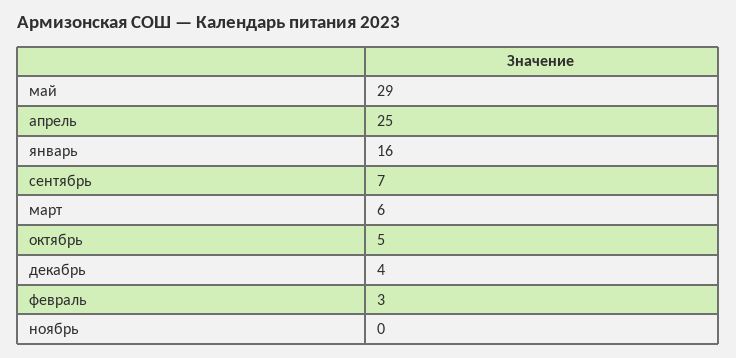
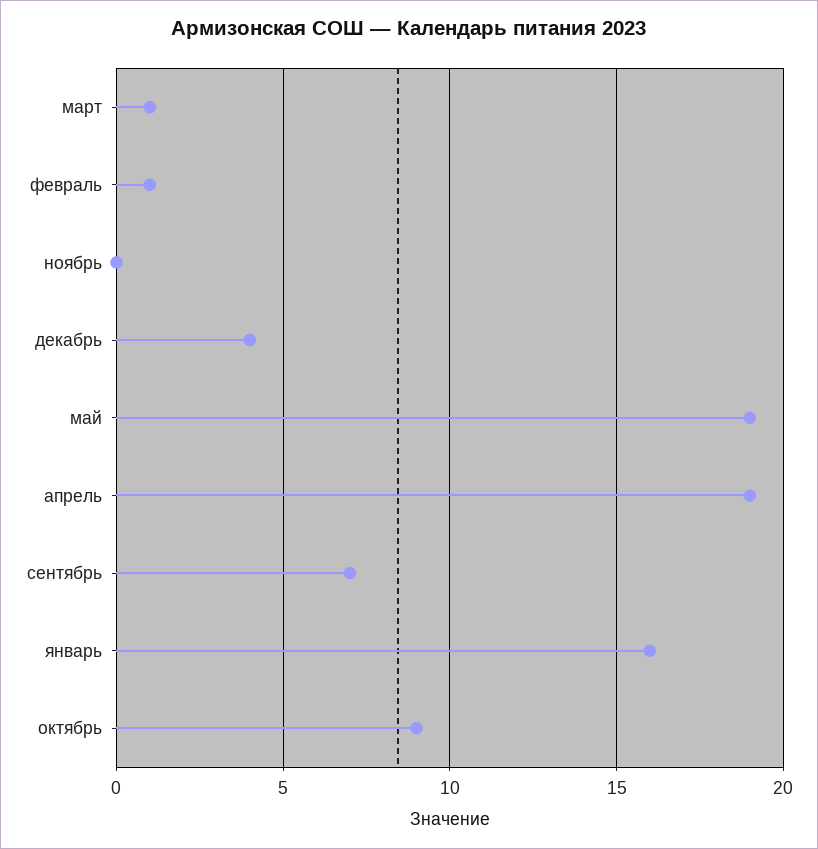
май: 29 -> 19
апрель: 25 -> 19
март: 6 -> 1
октябрь: 5 -> 9
февраль: 3 -> 1

